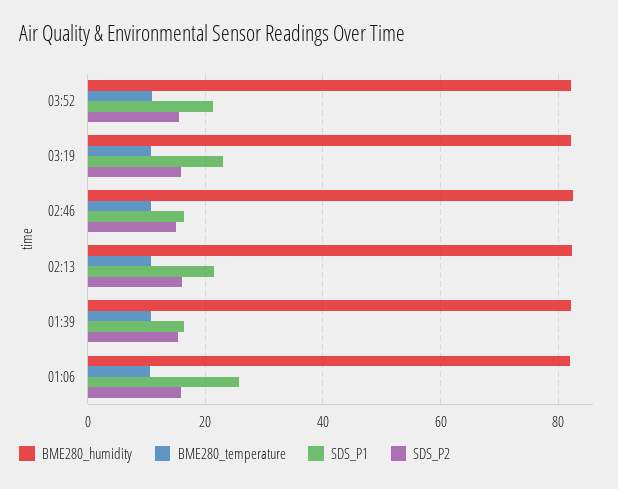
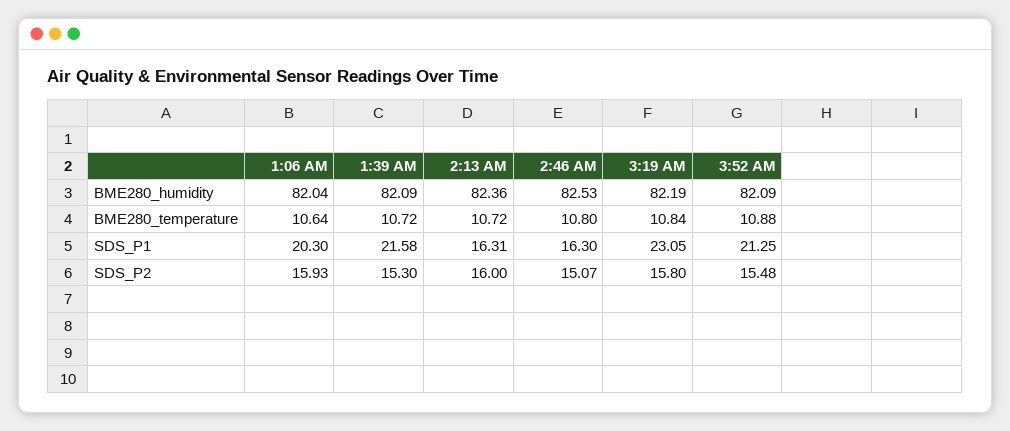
SDS_P1, 02:13: 22 -> 16.31
SDS_P1, 01:39: 16 -> 21.58
SDS_P1, 01:06: 26 -> 20.3

